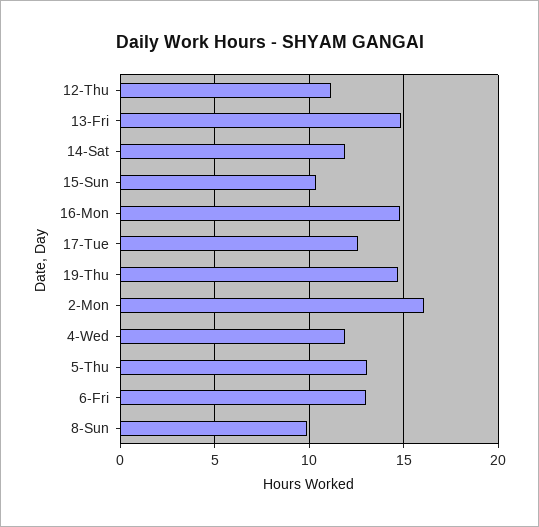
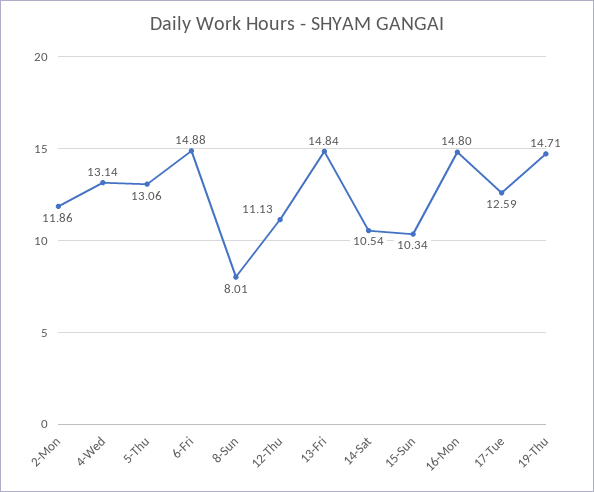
14-Sat: 12 -> 10.54
2-Mon: 16 -> 11.86
4-Wed: 12 -> 13.14
6-Fri: 13 -> 14.88
8-Sun: 10 -> 8.01

